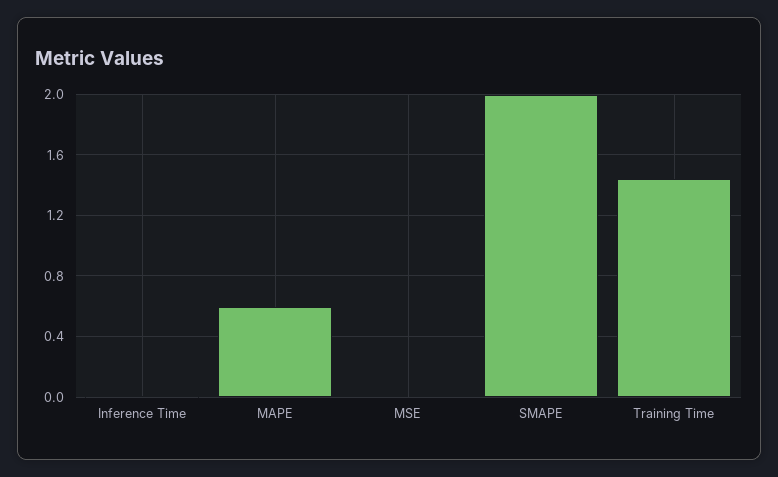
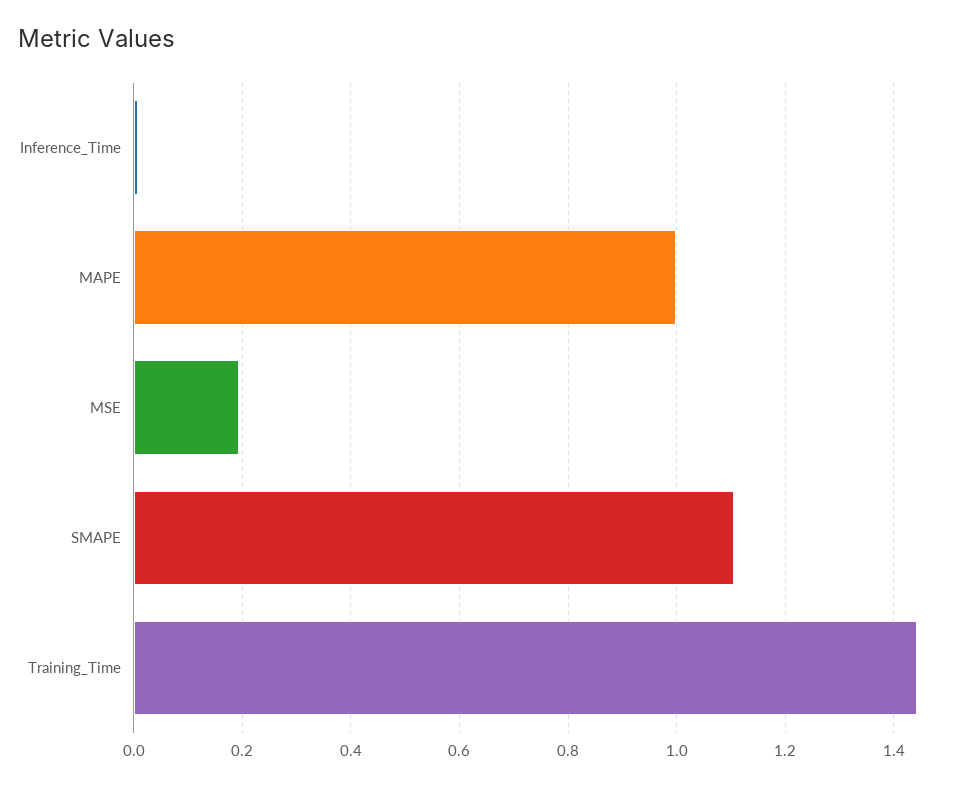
MAPE: 0.6 -> 1
MSE: 0 -> 0.2
SMAPE: 2 -> 1.1

